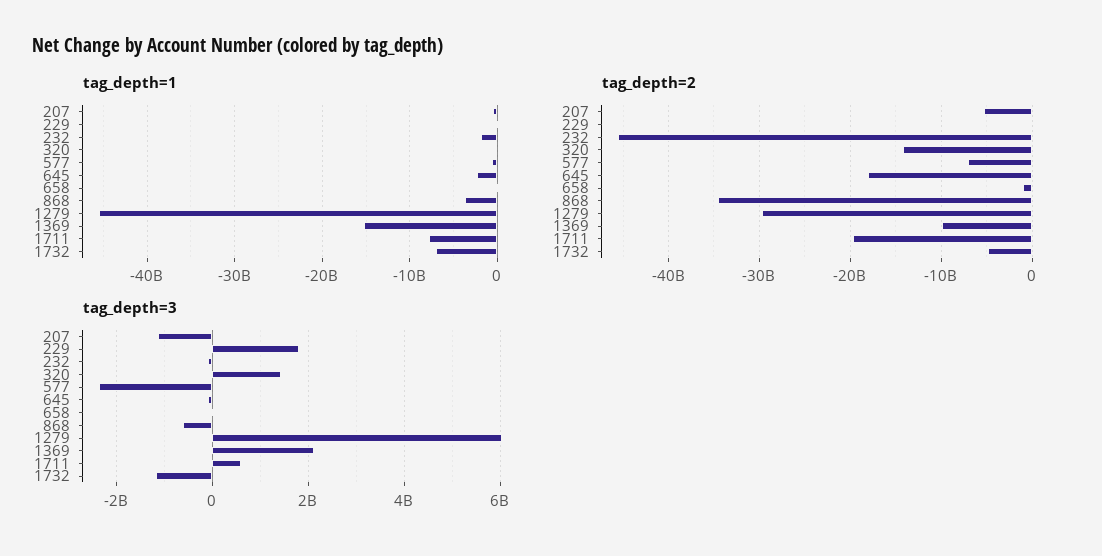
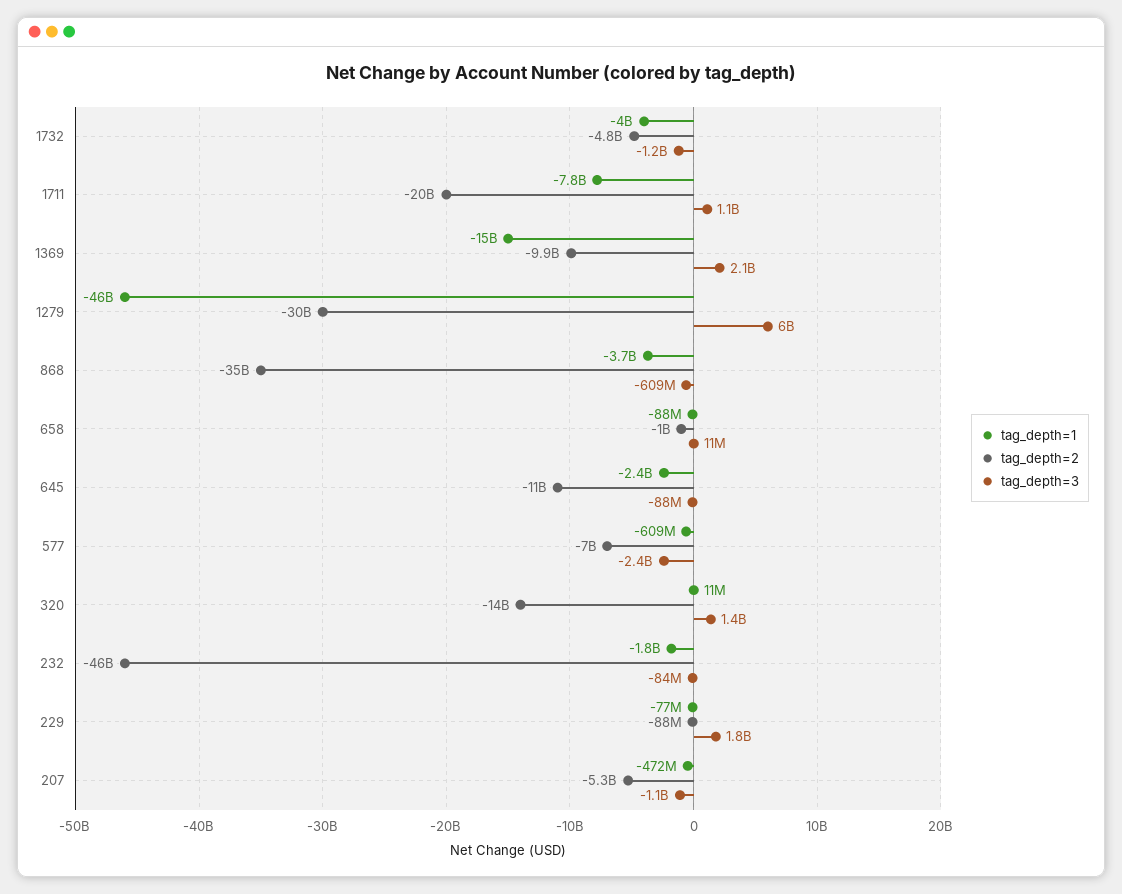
tag_depth=1, 1732: -7000000000 -> -4000000000
tag_depth=2, 645: -18000000000 -> -11000000000
tag_depth=3, 1711: 600000000 -> 1100000000

